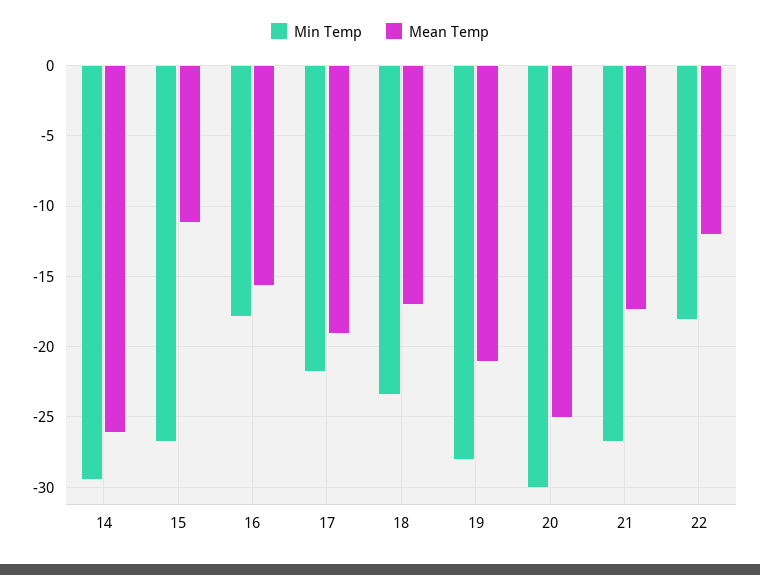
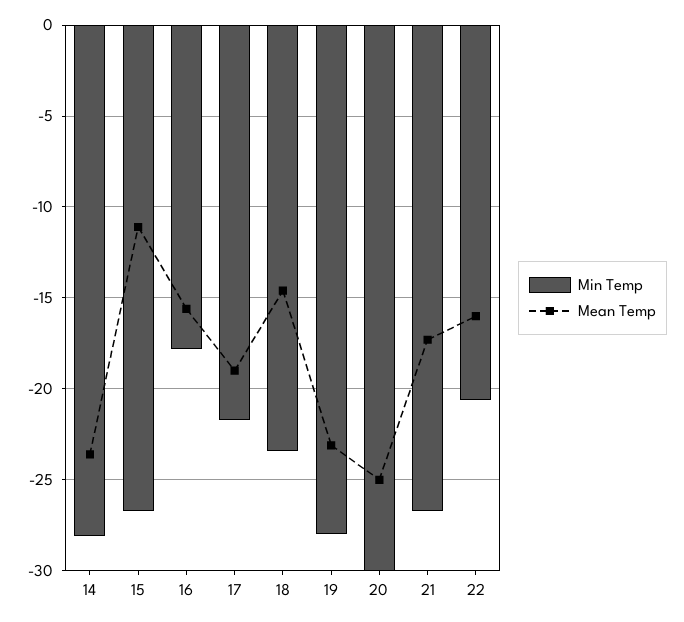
Min Temp, 14: -29.5 -> -28
Mean Temp, 14: -26 -> -23.5
Mean Temp, 18: -17 -> -14.5
Mean Temp, 19: -21 -> -23
Min Temp, 22: -18 -> -20.5
Mean Temp, 22: -12 -> -16

